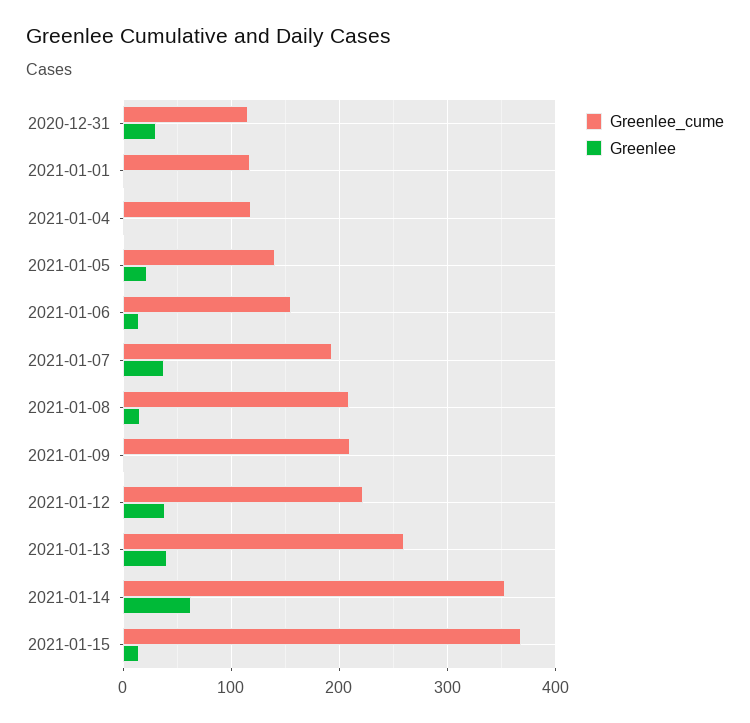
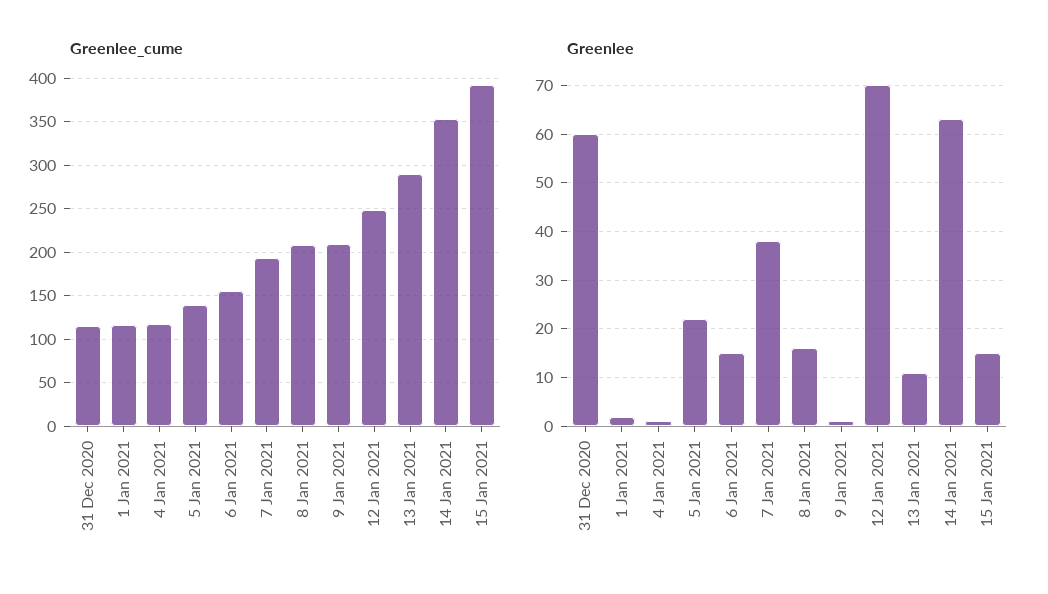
Greenlee, 2020-12-31: 30 -> 60
Greenlee_cume, 2021-01-12: 220 -> 250
Greenlee, 2021-01-12: 40 -> 70
Greenlee_cume, 2021-01-13: 260 -> 290
Greenlee, 2021-01-13: 40 -> 10
Greenlee_cume, 2021-01-15: 370 -> 390

